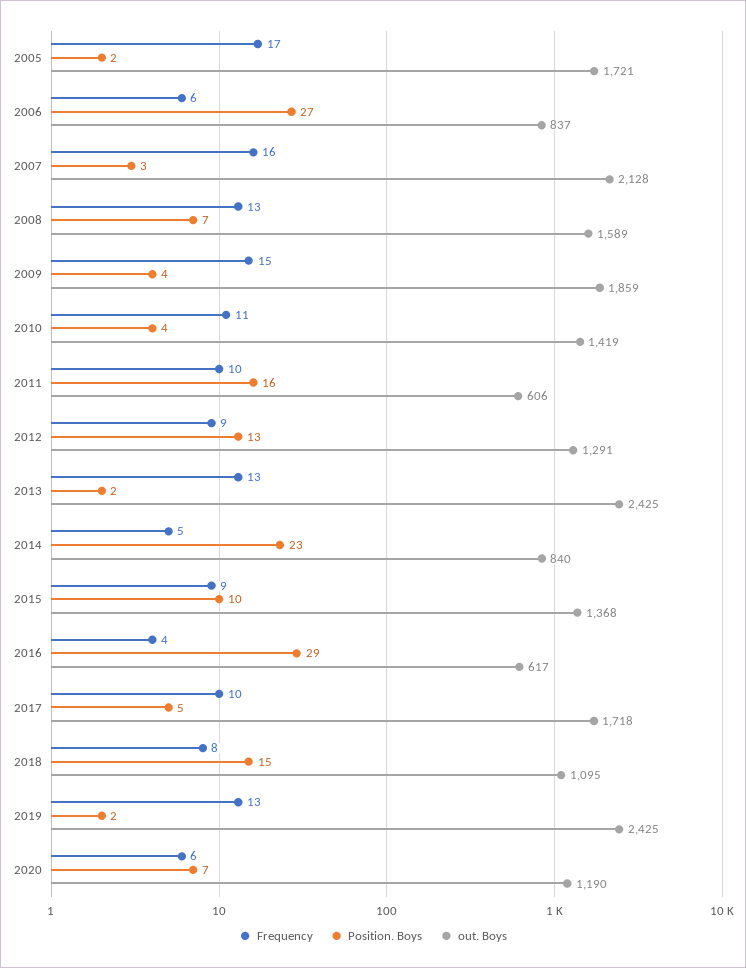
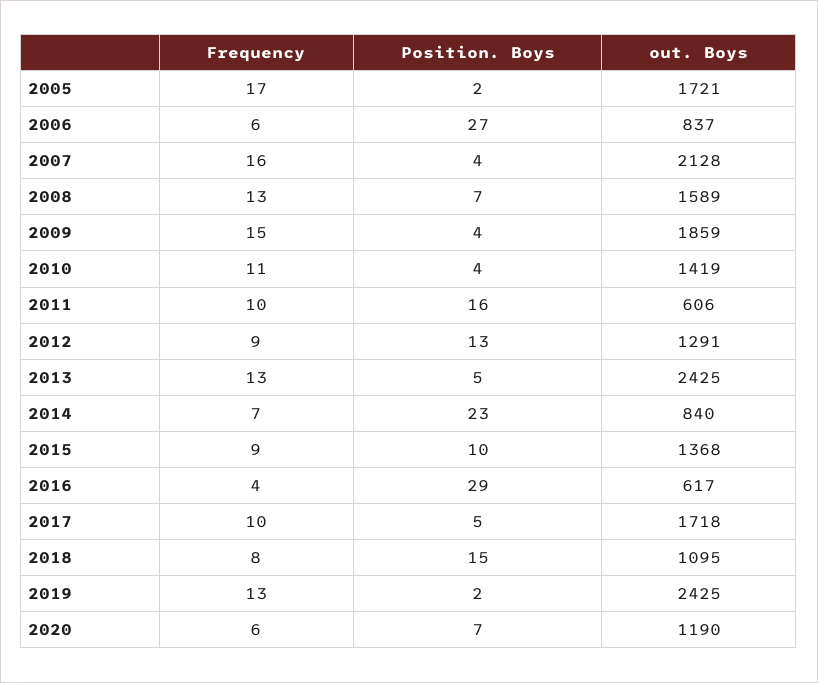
Position. Boys, 2007: 3 -> 4
Position. Boys, 2013: 2 -> 5
Frequency, 2014: 5 -> 7

